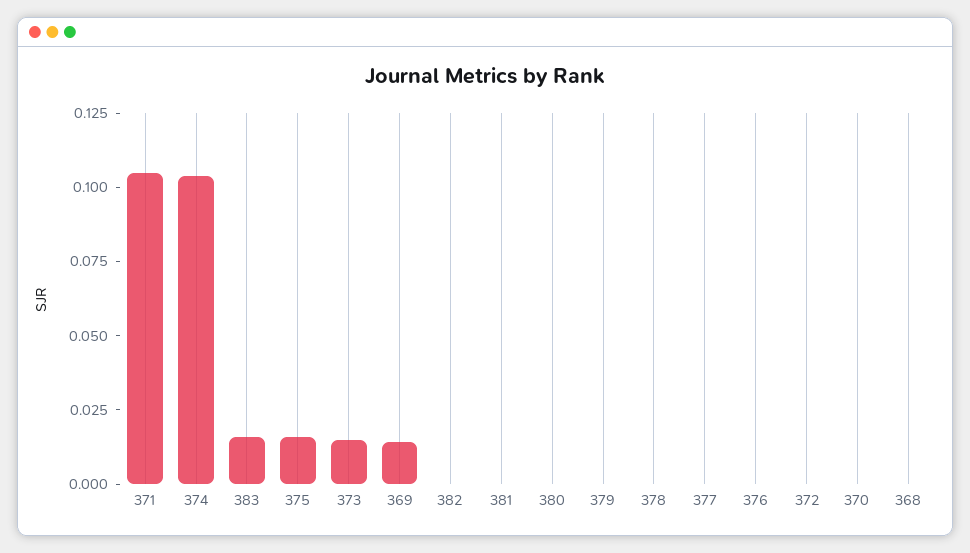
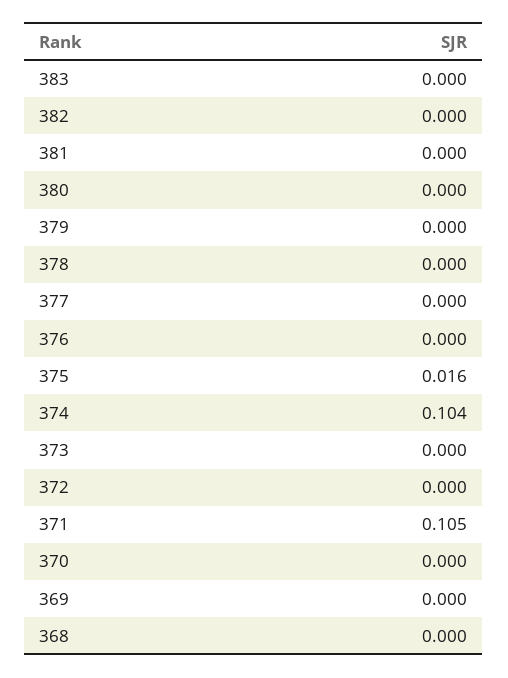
383: 0.015 -> 0
373: 0.015 -> 0
369: 0.015 -> 0

